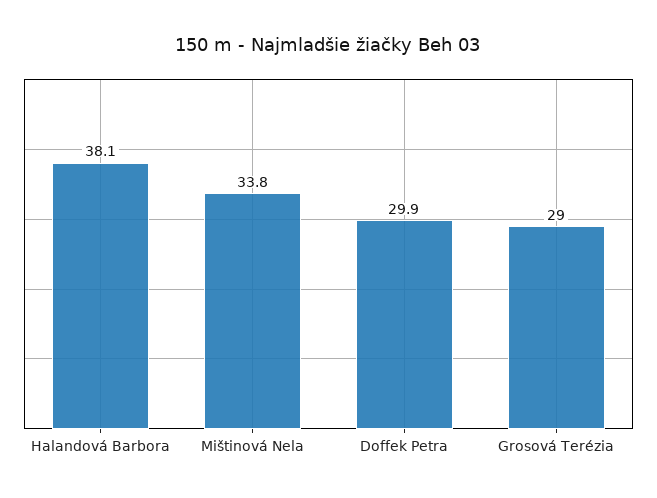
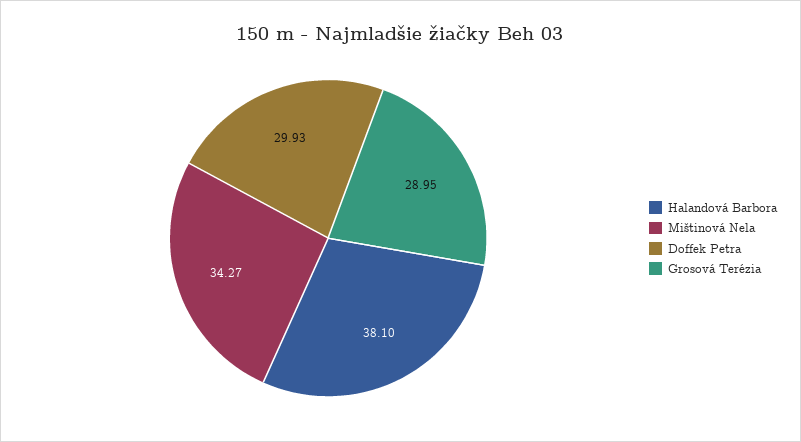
Mištinová Nela: 33.8 -> 34.27

